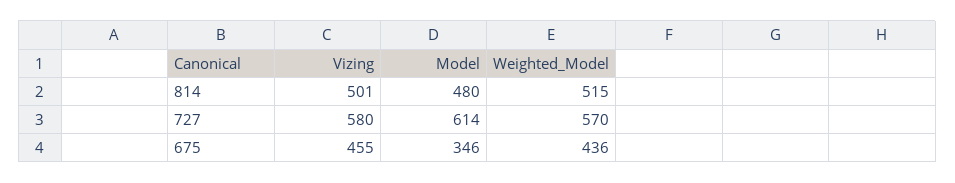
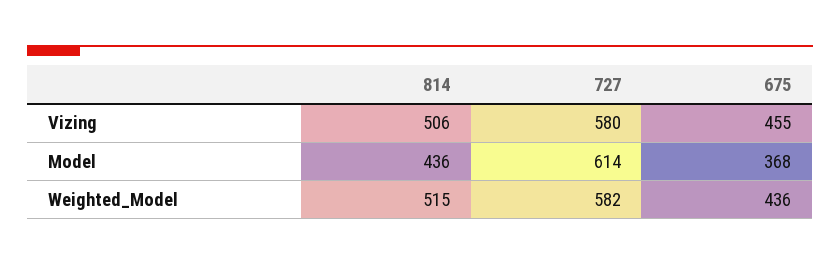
Vizing, 814: 501 -> 506
Model, 814: 480 -> 436
Weighted_Model, 727: 570 -> 582
Model, 675: 346 -> 368

